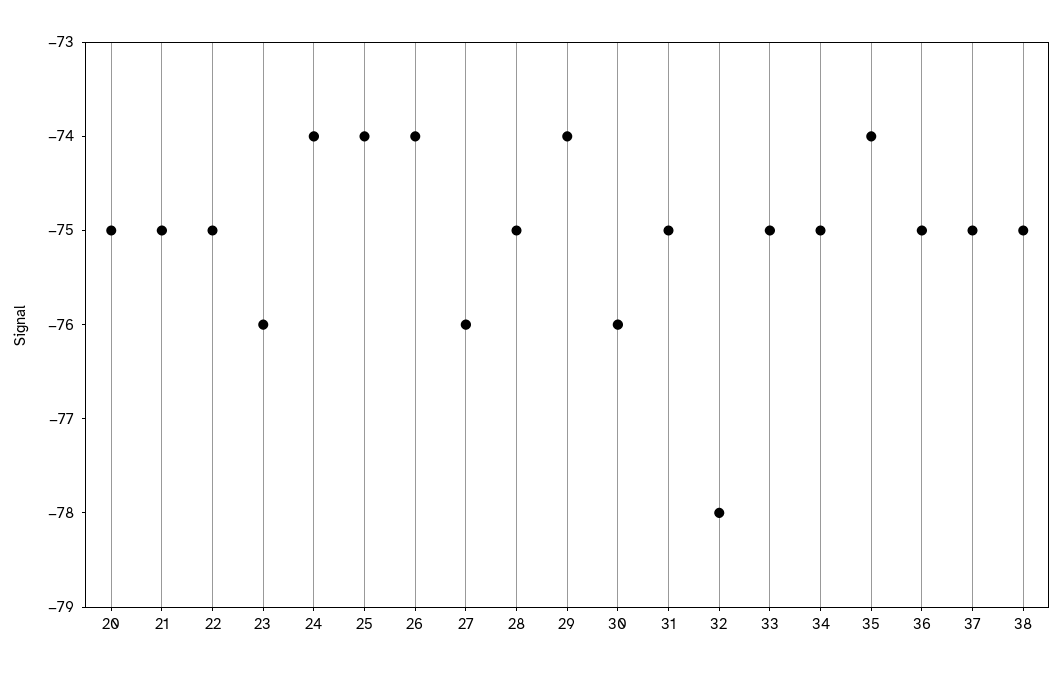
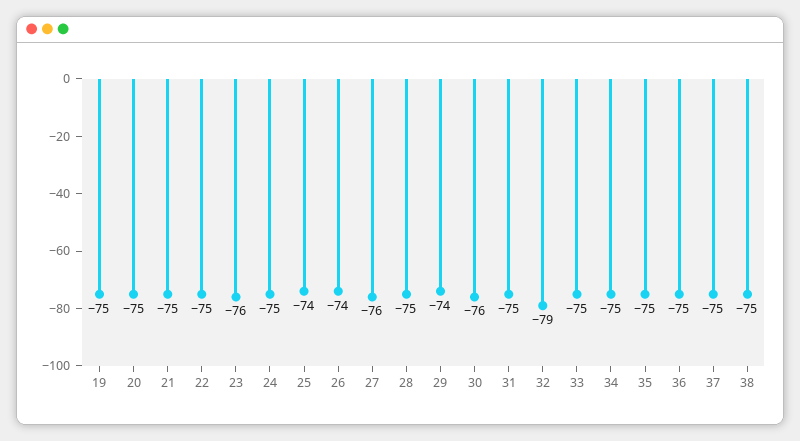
24: -74 -> -75
32: -78 -> -79
35: -74 -> -75
19: none -> -75

